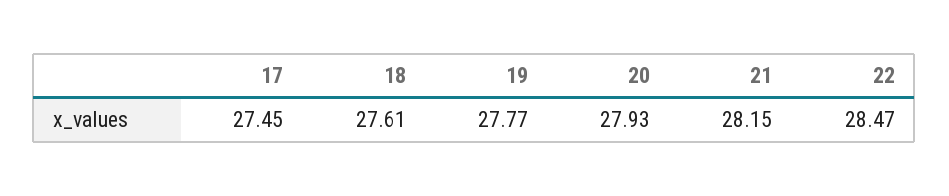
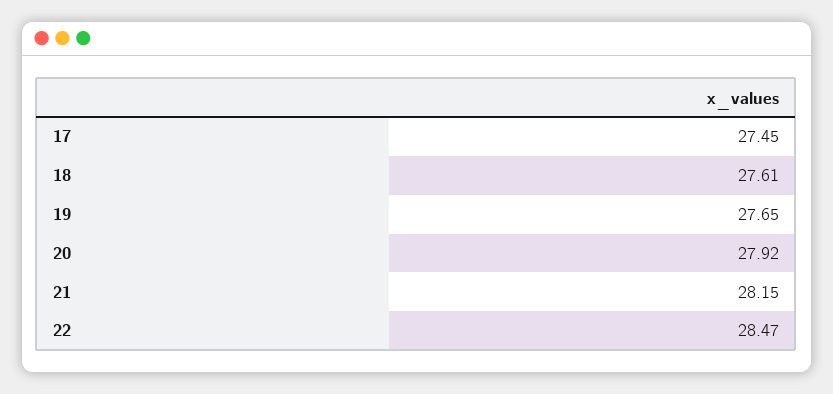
19: 27.77 -> 27.65
20: 27.93 -> 27.92

